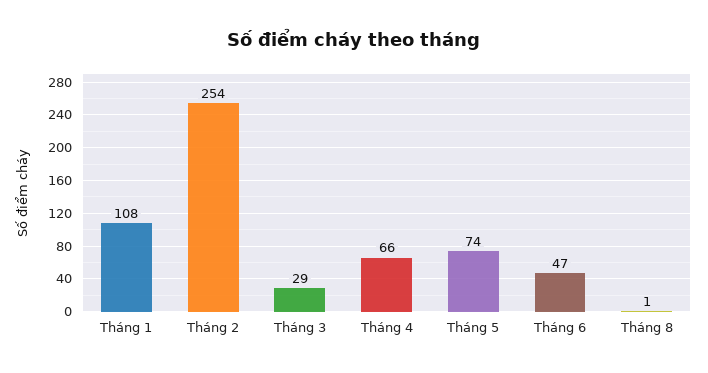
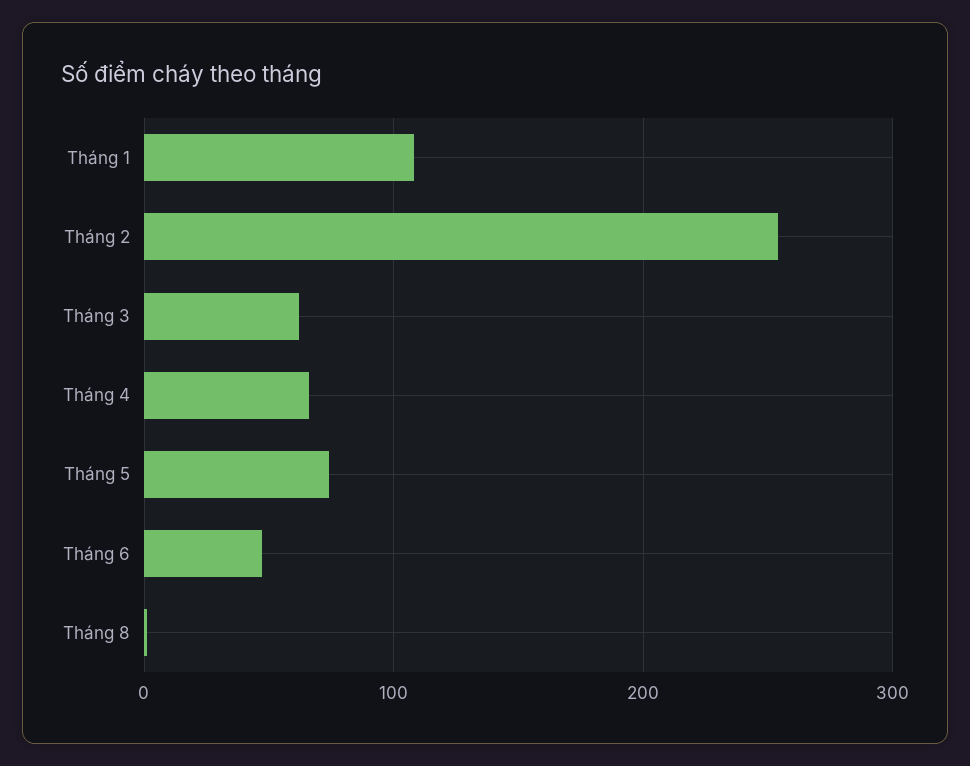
Tháng 3: 29 -> 60

